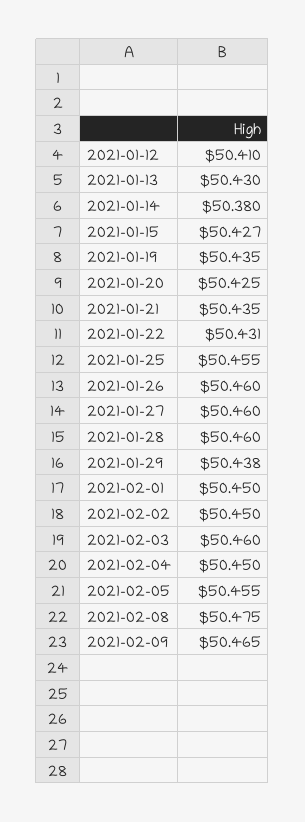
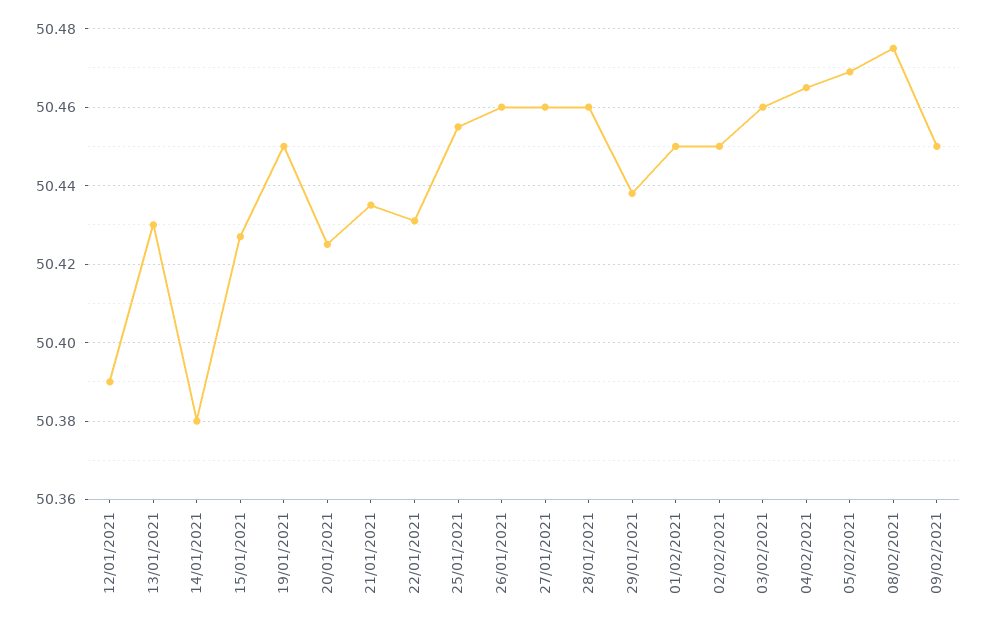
2021-01-12: 50.41 -> 50.39
2021-01-19: 50.435 -> 50.45
2021-02-04: 50.45 -> 50.465
2021-02-05: 50.455 -> 50.47
2021-02-09: 50.465 -> 50.45

